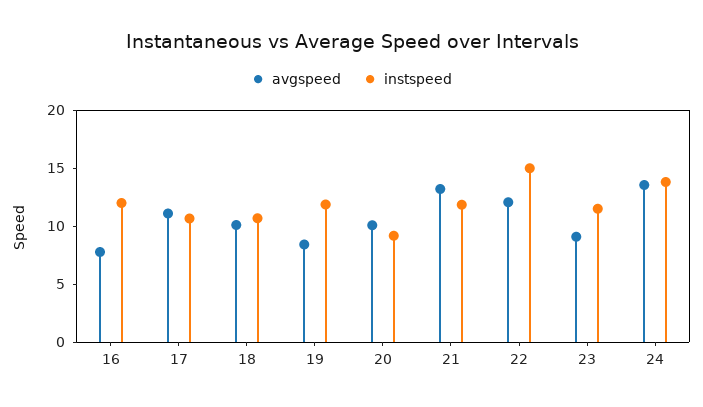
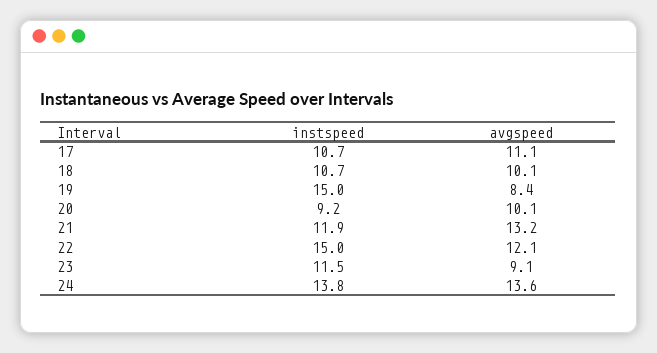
avgspeed, 16: 8 -> none
instspeed, 16: 12 -> none
instspeed, 19: 12 -> 15

